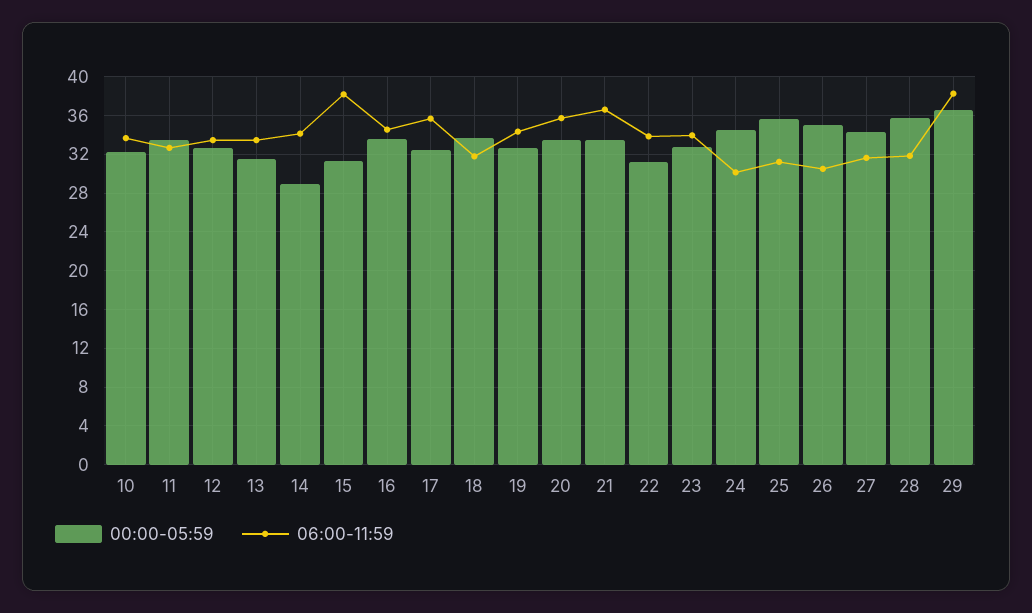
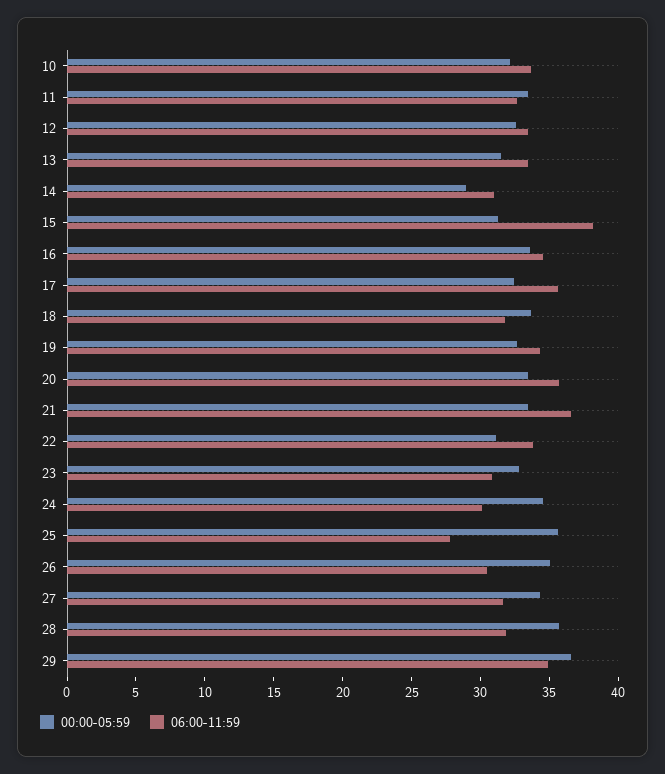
06:00-11:59, 14: 34 -> 31
06:00-11:59, 23: 34 -> 31
06:00-11:59, 25: 31 -> 28
06:00-11:59, 29: 38 -> 35

